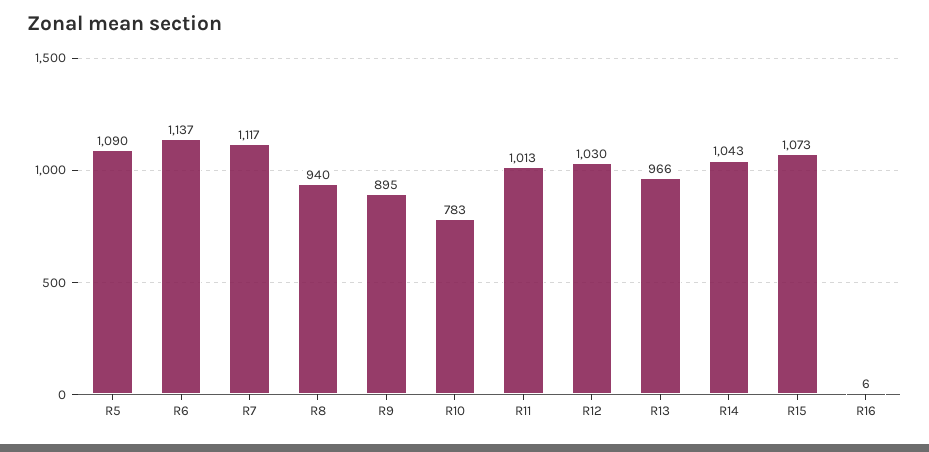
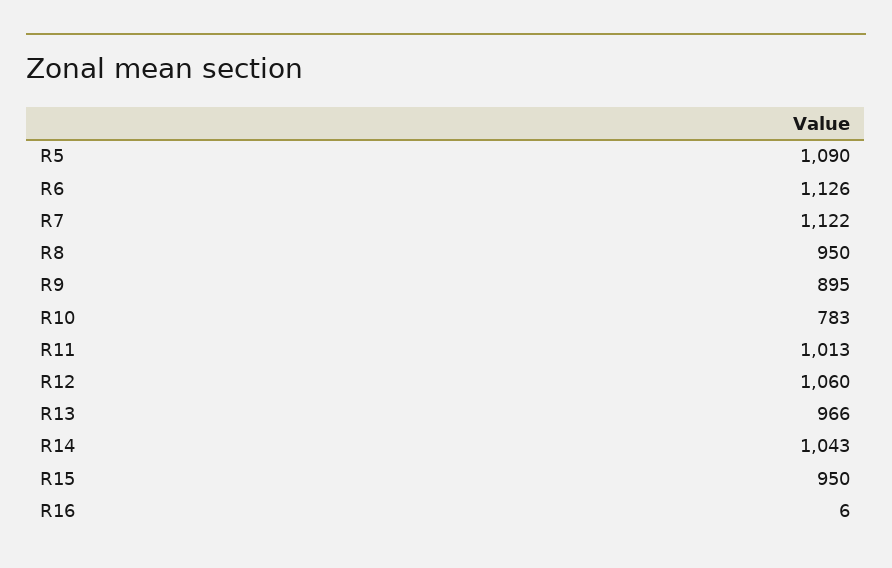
R6: 1137 -> 1126
R7: 1117 -> 1122
R8: 940 -> 950
R12: 1030 -> 1060
R15: 1073 -> 950

